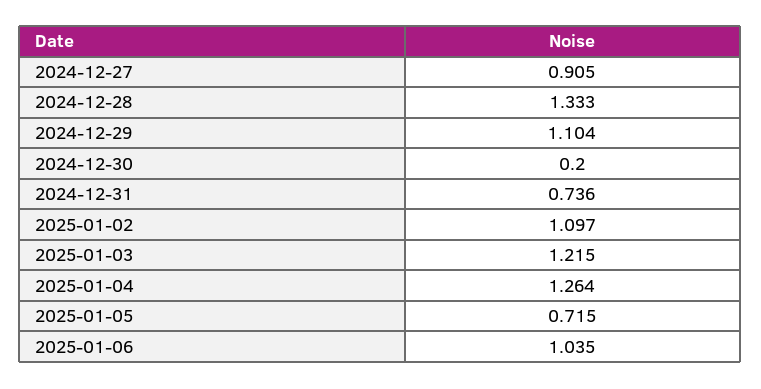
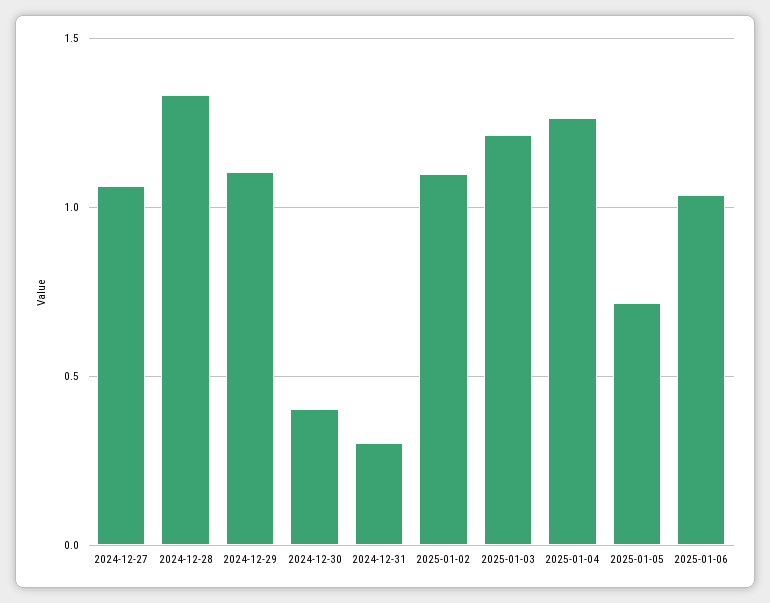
2024-12-27: 0.905 -> 1.05
2024-12-30: 0.2 -> 0.4
2024-12-31: 0.736 -> 0.3

